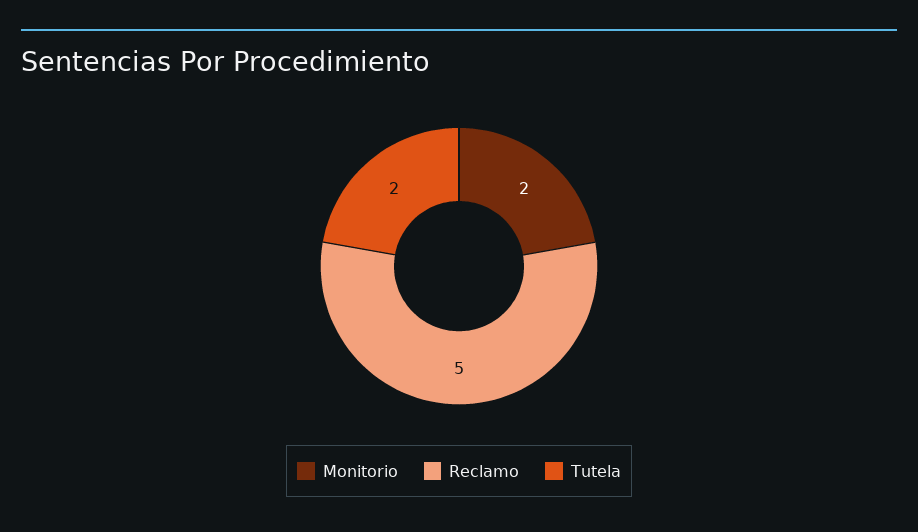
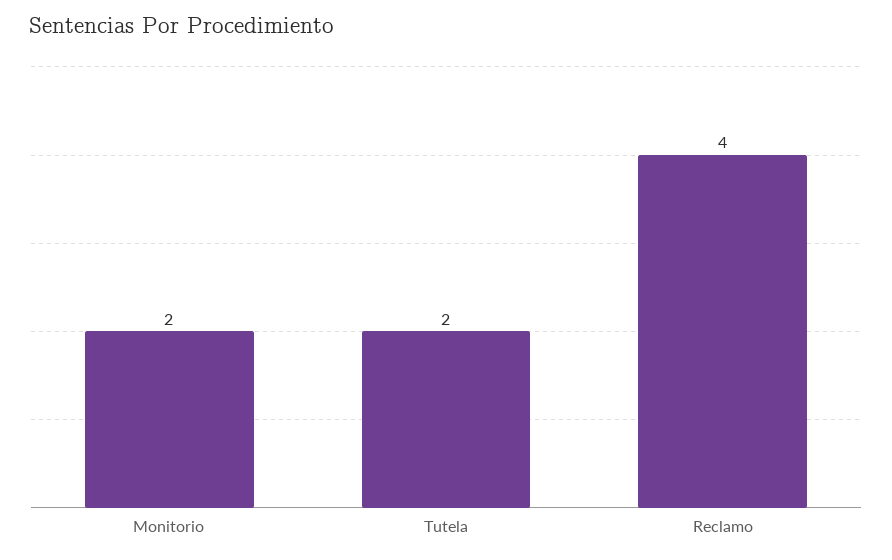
Reclamo: 5 -> 4

